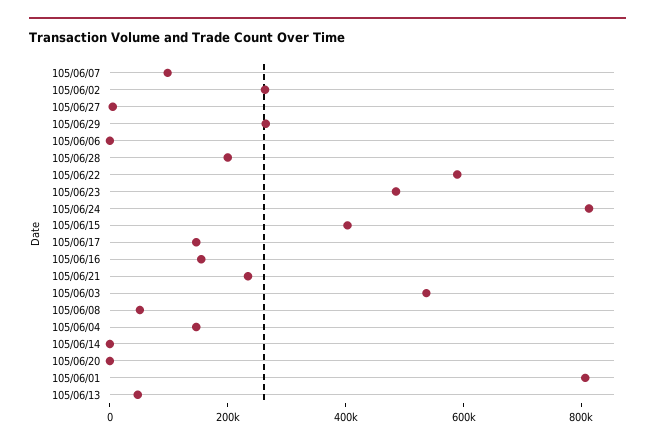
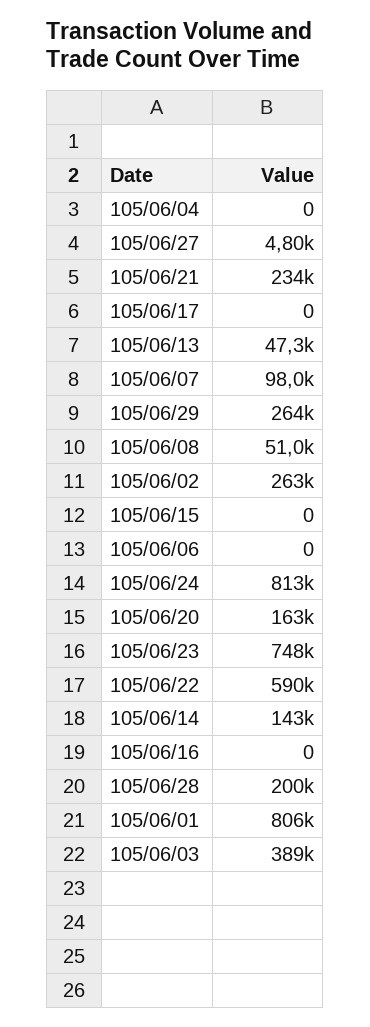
105/06/23: 500000 -> 748000
105/06/15: 400000 -> 0
105/06/17: 150000 -> 0
105/06/16: 150000 -> 0
105/06/03: 550000 -> 389000
105/06/04: 150000 -> 0
105/06/14: 0 -> 143000
105/06/20: 0 -> 163000

